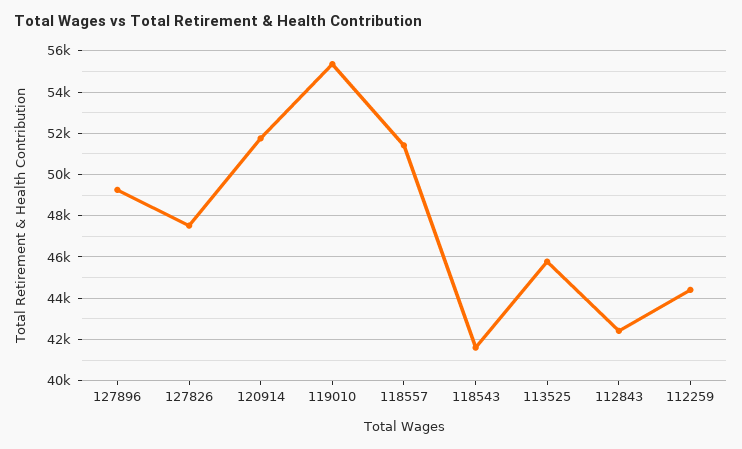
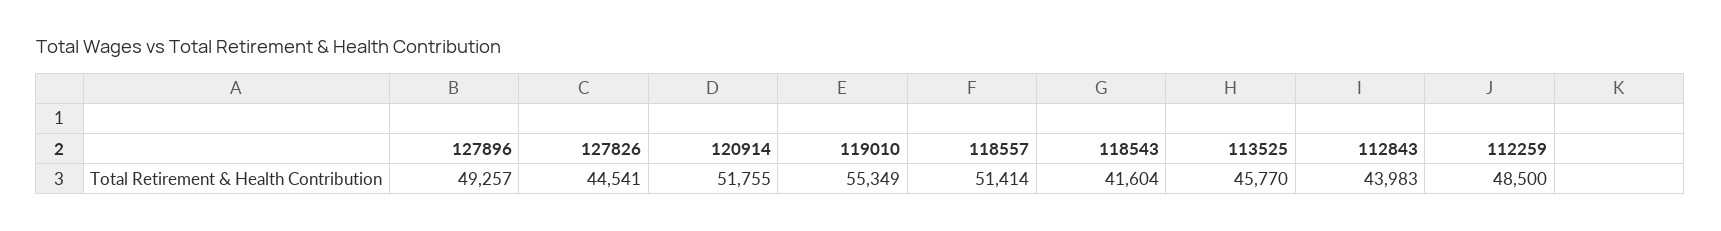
127826: 47500 -> 44541
112843: 42500 -> 43983
112259: 44500 -> 48500

